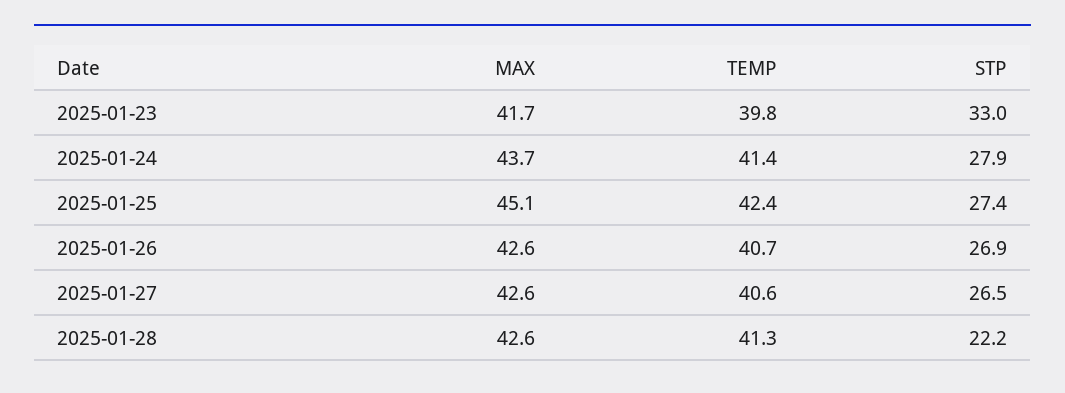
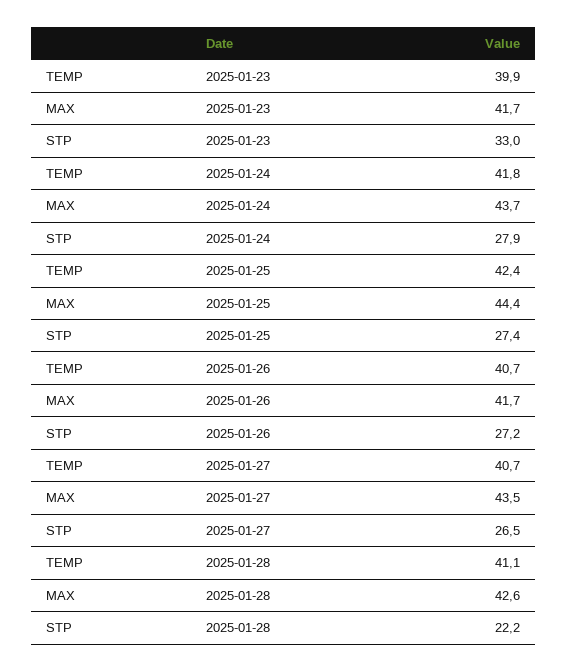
TEMP, 2025-01-23: 39.8 -> 39.9
TEMP, 2025-01-24: 41.4 -> 41.8
MAX, 2025-01-25: 45.1 -> 44.4
MAX, 2025-01-26: 42.6 -> 41.7
STP, 2025-01-26: 26.9 -> 27.2
MAX, 2025-01-27: 42.6 -> 43.5
TEMP, 2025-01-27: 40.6 -> 40.7
TEMP, 2025-01-28: 41.3 -> 41.1

